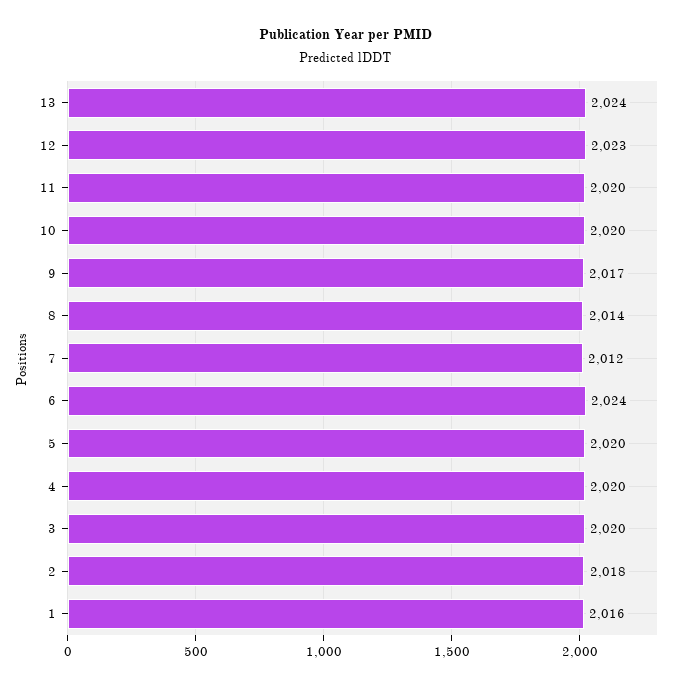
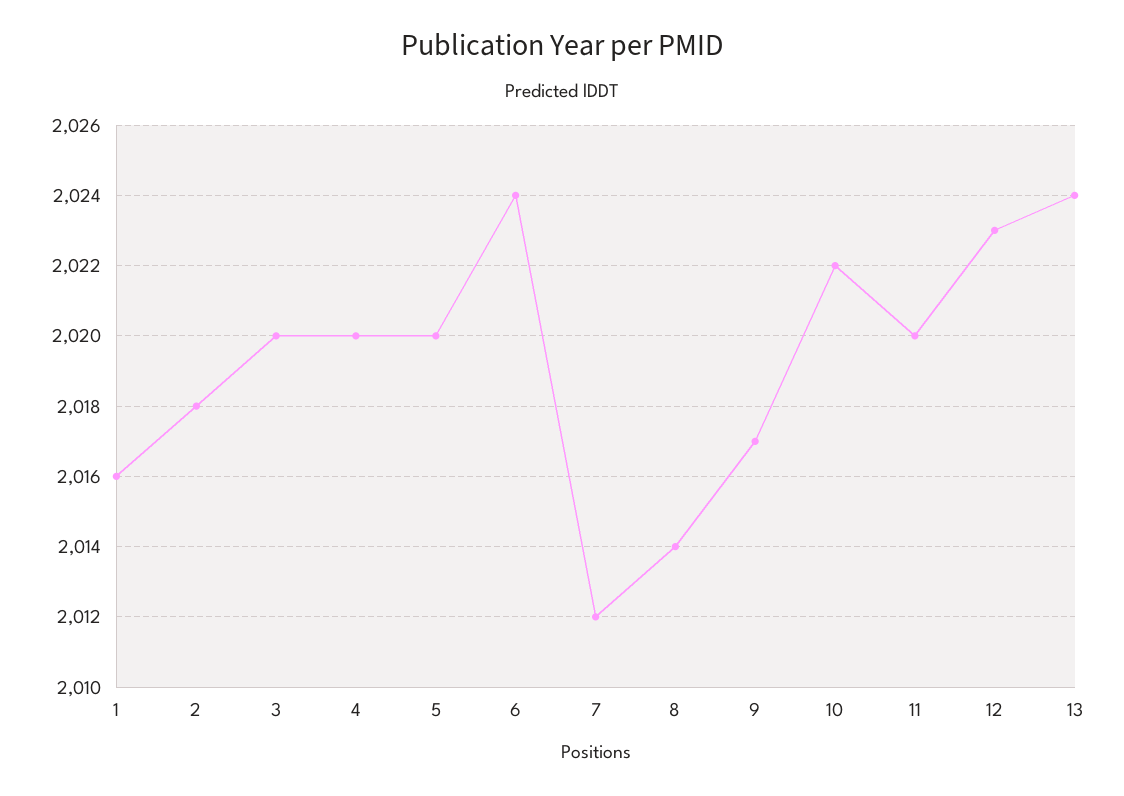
10: 2020 -> 2022

